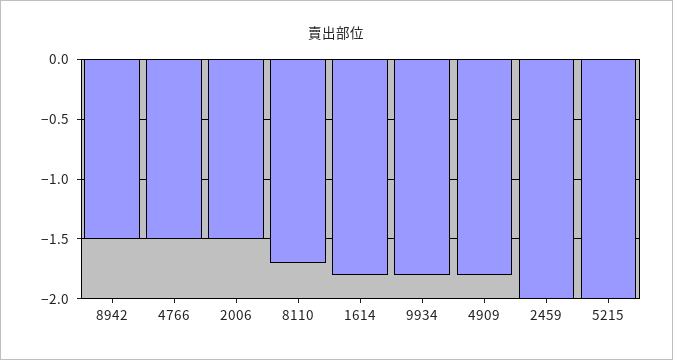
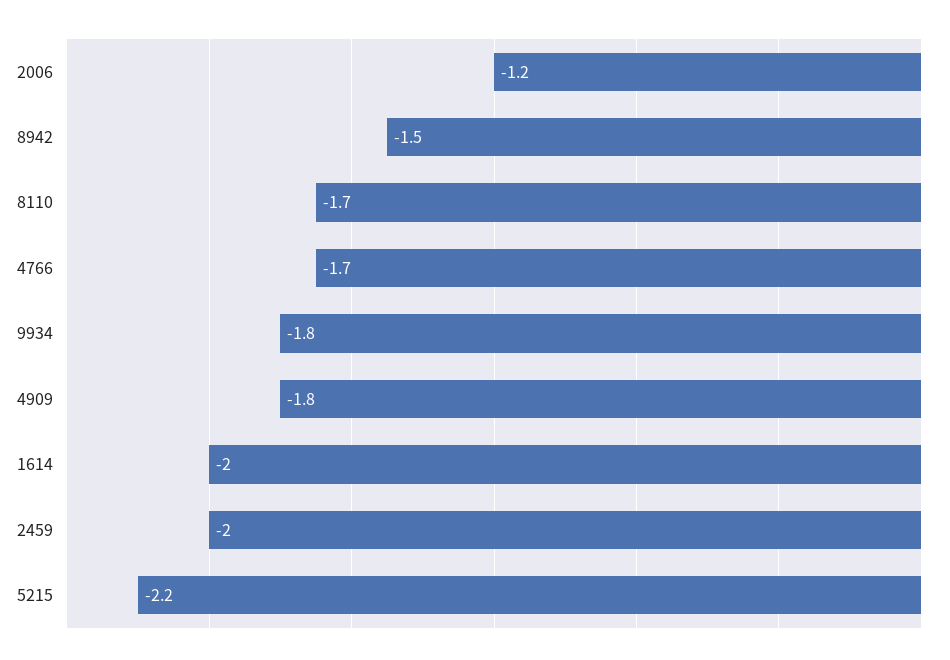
4766: -1.5 -> -1.7
2006: -1.5 -> -1.2
1614: -1.8 -> -2
5215: -2 -> -2.2

